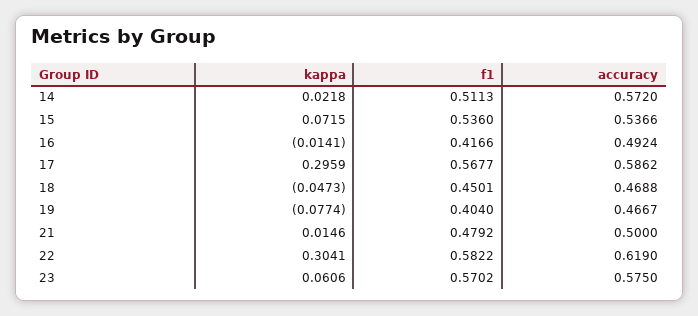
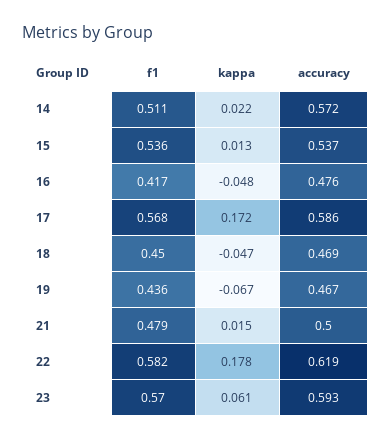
kappa, 15: 0.0715 -> 0.013
kappa, 16: -0.0141 -> -0.048
accuracy, 16: 0.4924 -> 0.476
kappa, 17: 0.2959 -> 0.172
kappa, 19: -0.0774 -> -0.067
f1, 19: 0.404 -> 0.436
kappa, 22: 0.3041 -> 0.178
accuracy, 23: 0.575 -> 0.593

